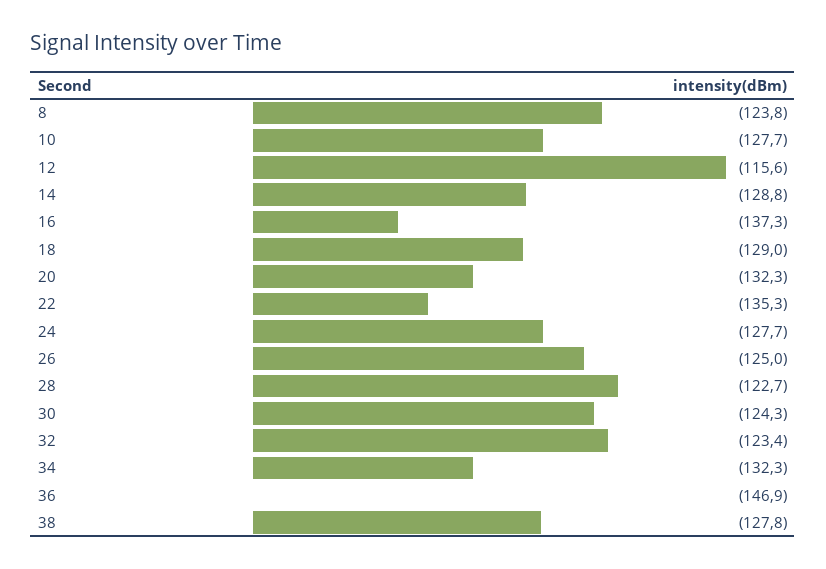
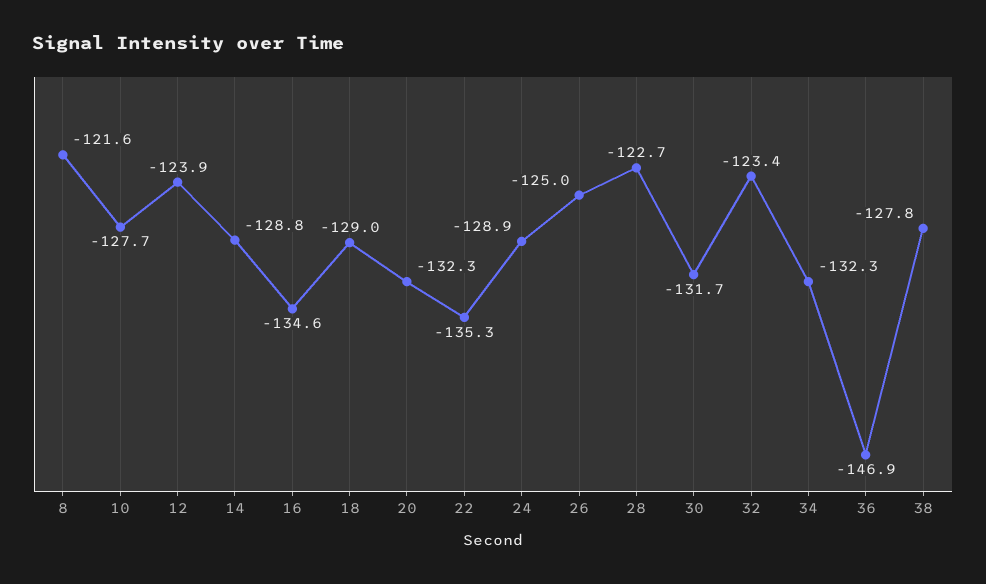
8: -123.8 -> -121.6
12: -115.6 -> -123.9
16: -137.3 -> -134.6
24: -127.7 -> -128.9
30: -124.3 -> -131.7

